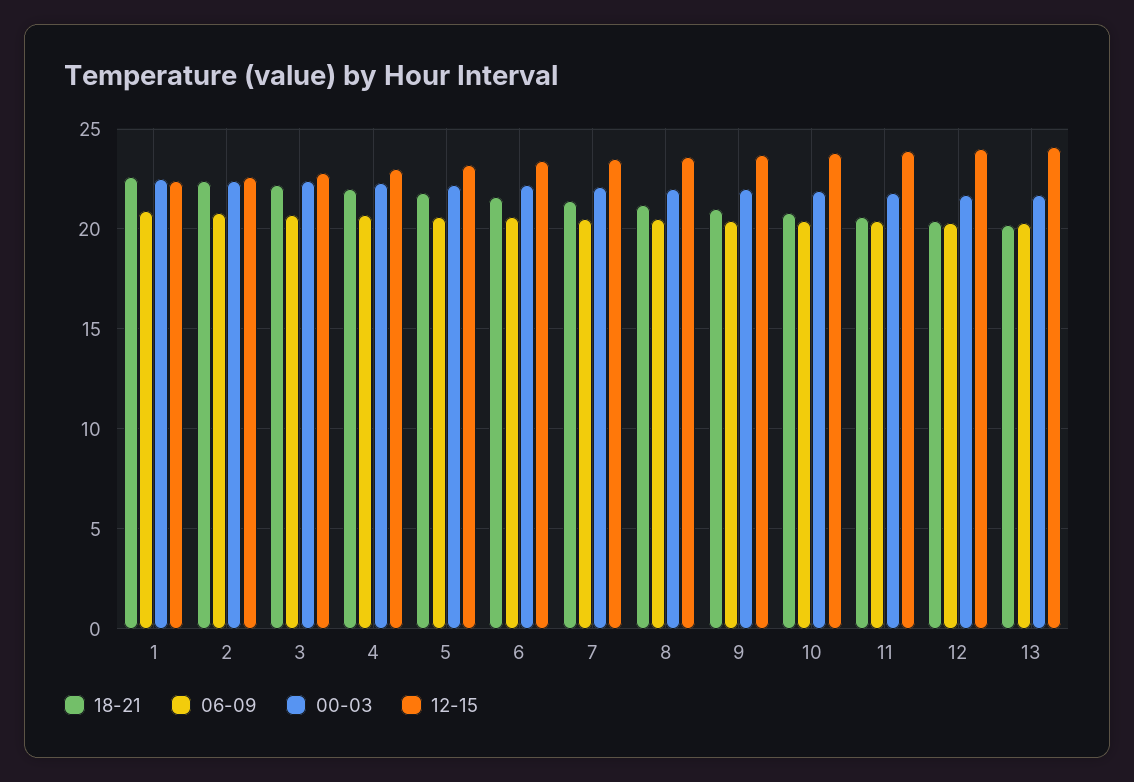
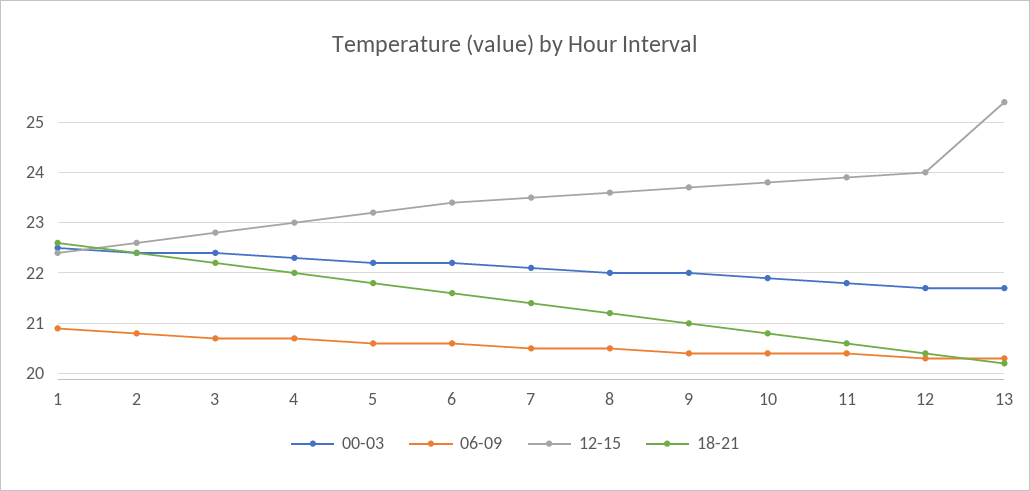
12-15, 13: 24 -> 25.5

